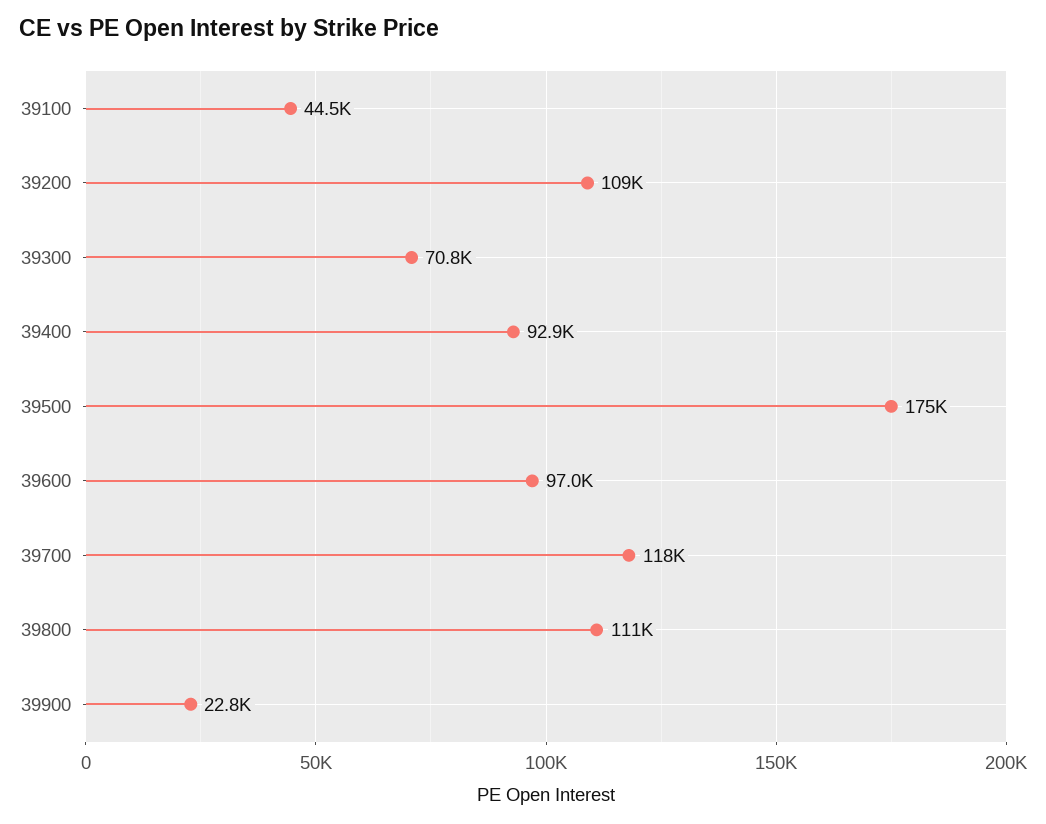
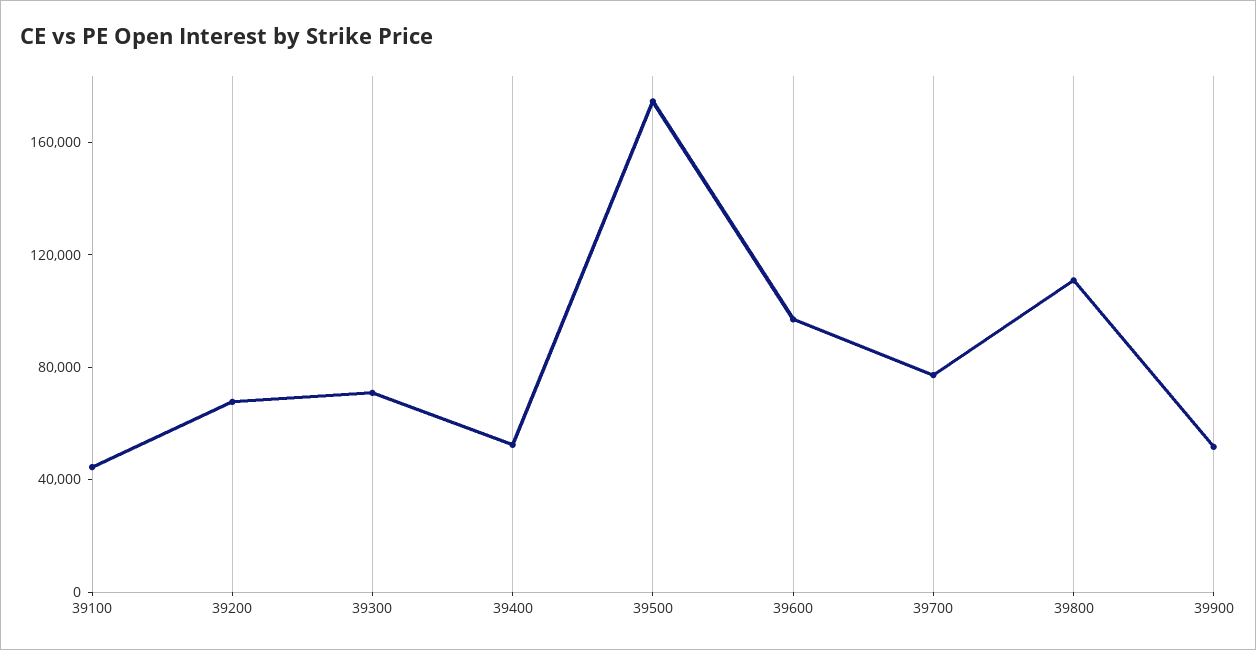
39200: 109000 -> 70000
39400: 92900 -> 50000
39700: 118000 -> 80000
39900: 22800 -> 50000

